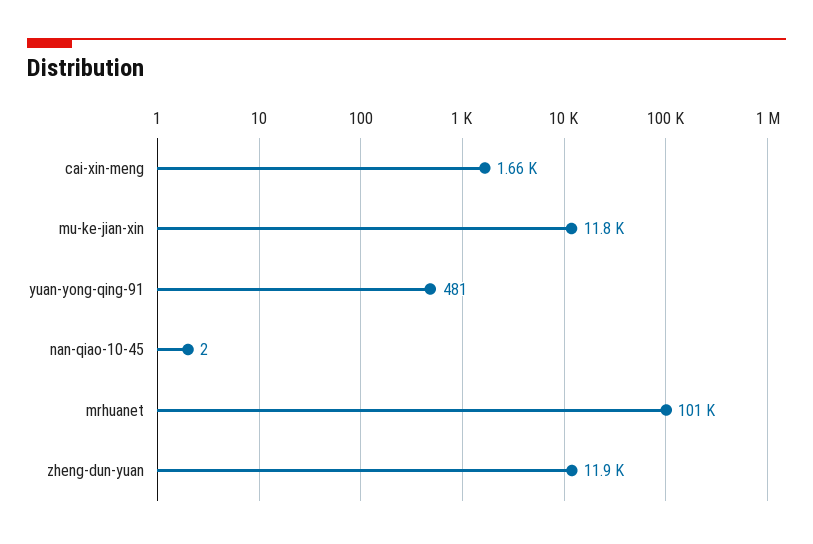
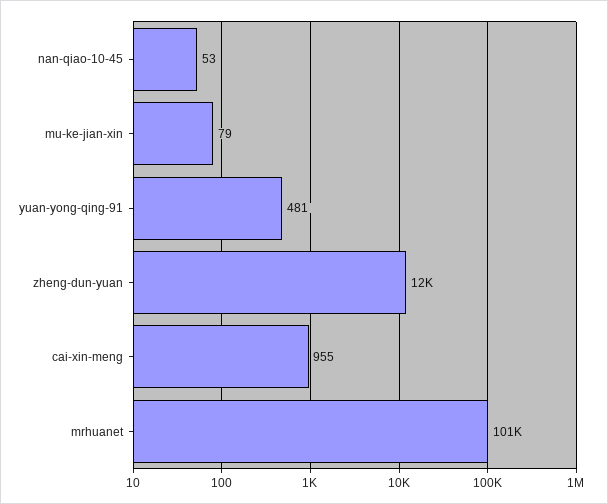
cai-xin-meng: 1660 -> 955
mu-ke-jian-xin: 11800 -> 79
nan-qiao-10-45: 2 -> 53

